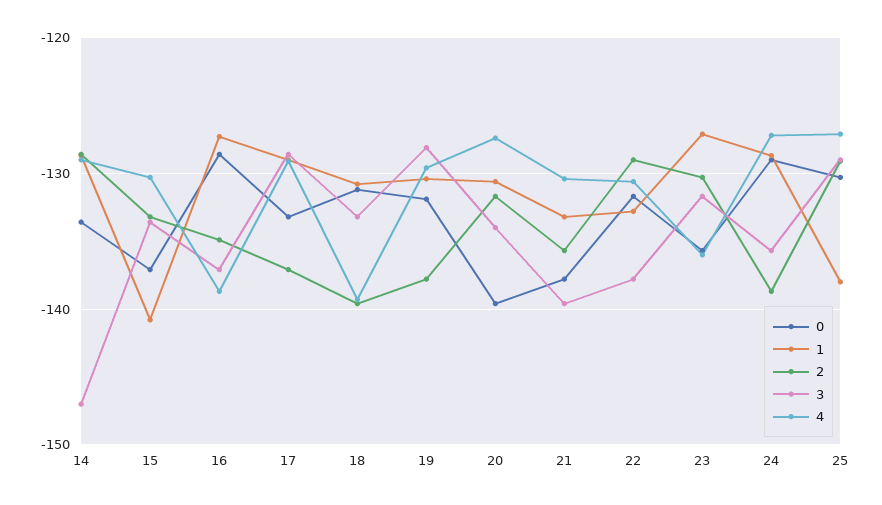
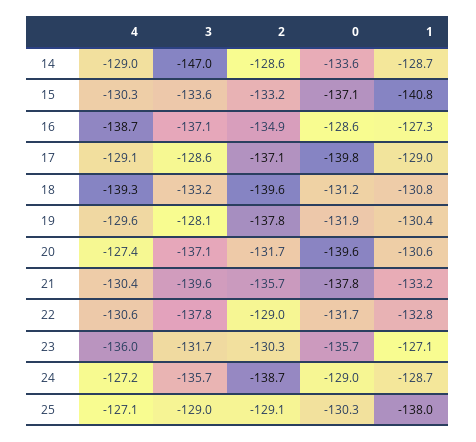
0, 17: -133 -> -139.8
3, 20: -134 -> -137.1

